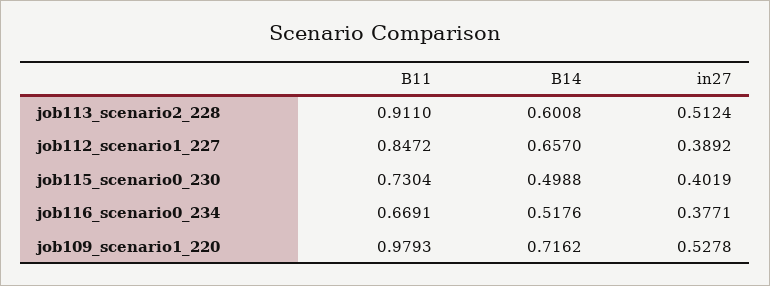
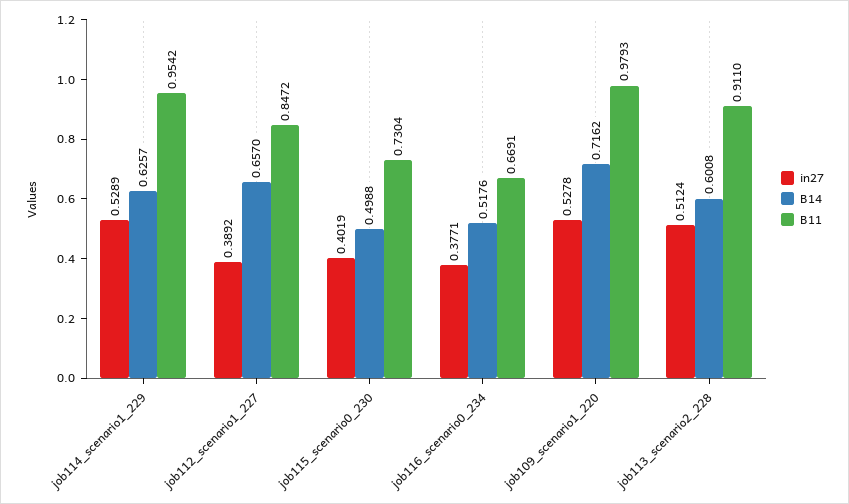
in27, job114_scenario1_229: none -> 0.5289
B14, job114_scenario1_229: none -> 0.6257
B11, job114_scenario1_229: none -> 0.9542

